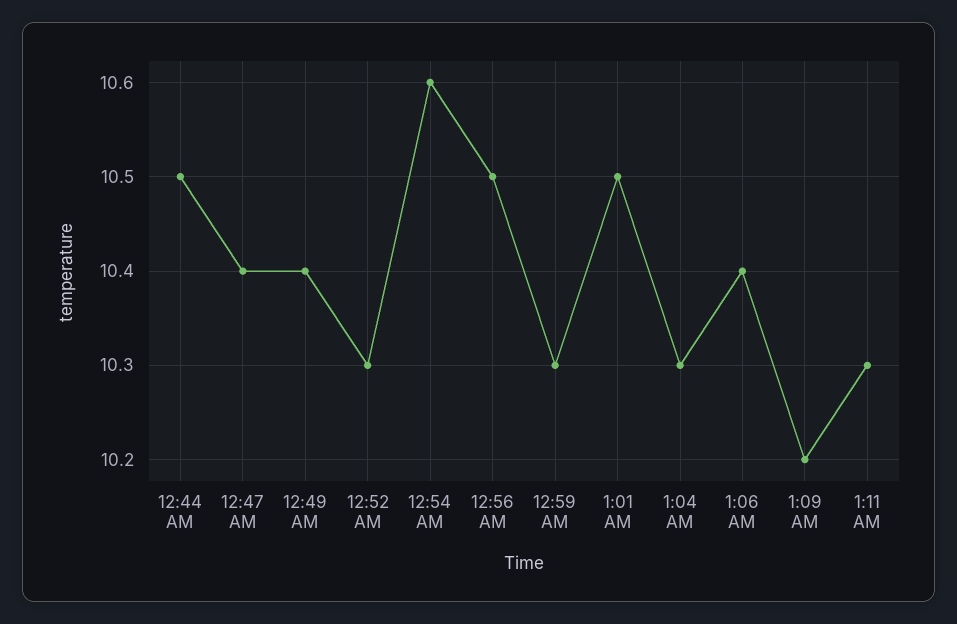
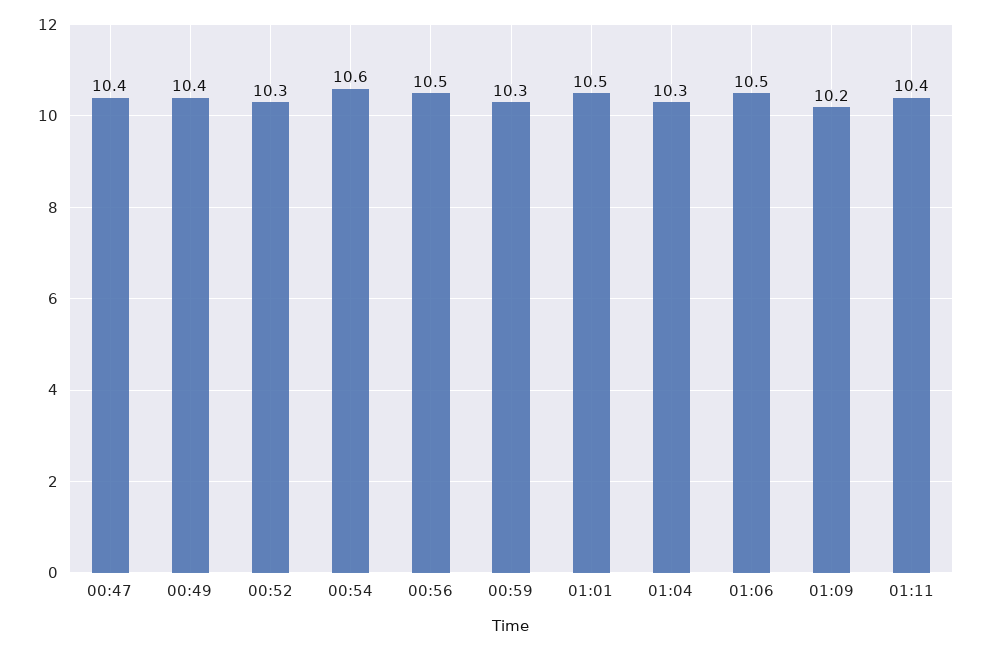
12:44 AM: 10.5 -> none
1:06 AM: 10.4 -> 10.5
1:11 AM: 10.3 -> 10.4

